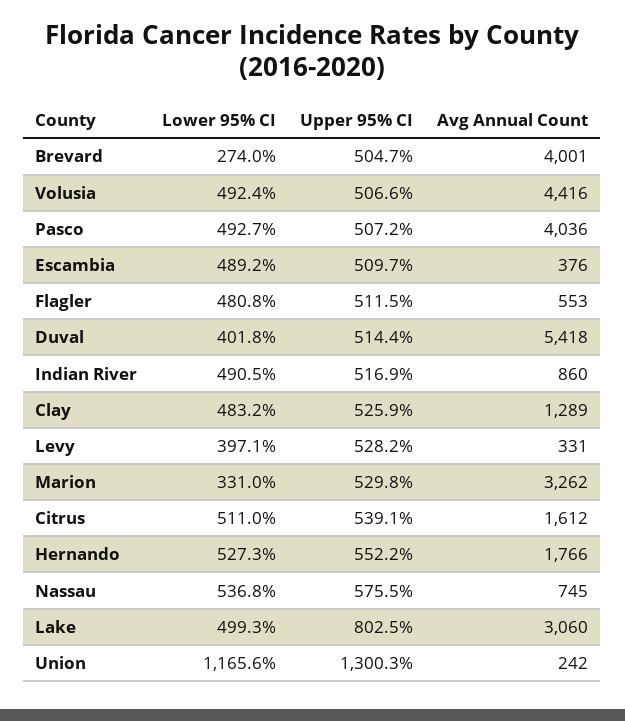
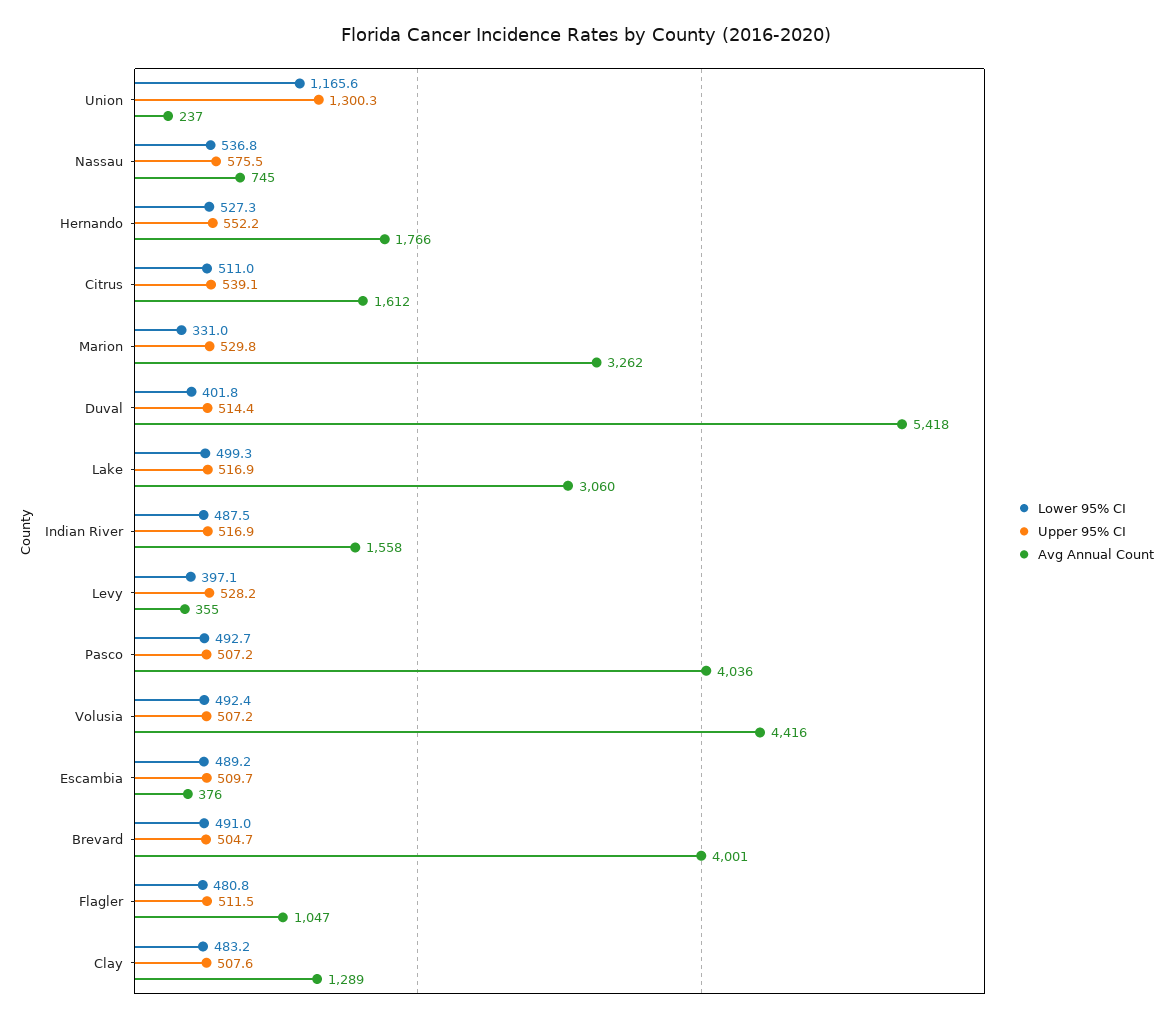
Lower 95% CI, Brevard: 274 -> 491
Upper 95% CI, Volusia: 506.6 -> 507.2
Avg Annual Count, Flagler: 553 -> 1047
Lower 95% CI, Indian River: 490.5 -> 487.5
Avg Annual Count, Indian River: 860 -> 1558
Upper 95% CI, Clay: 525.9 -> 507.6
Avg Annual Count, Levy: 331 -> 355
Upper 95% CI, Lake: 802.5 -> 516.9
Avg Annual Count, Union: 242 -> 237

